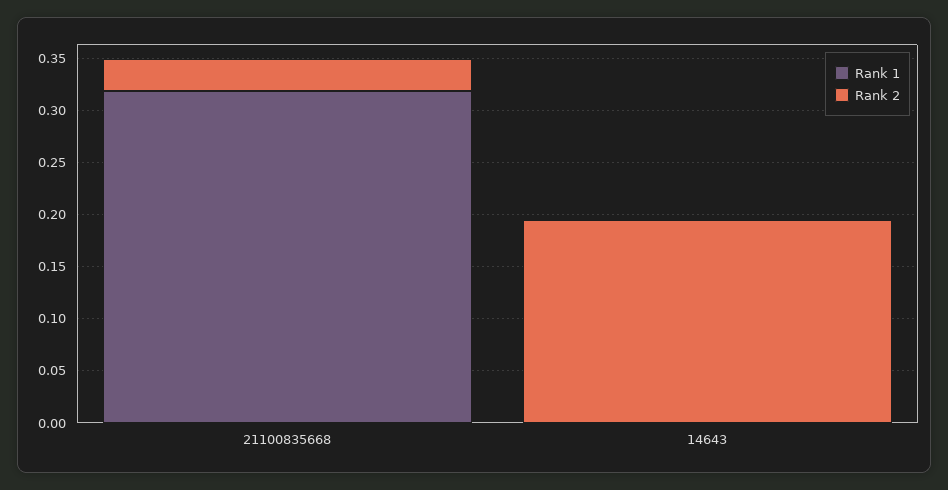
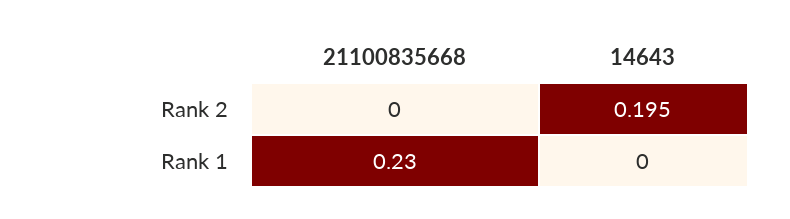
Rank 1, 21100835668: 0.32 -> 0.23
Rank 2, 21100835668: 0.03 -> 0

